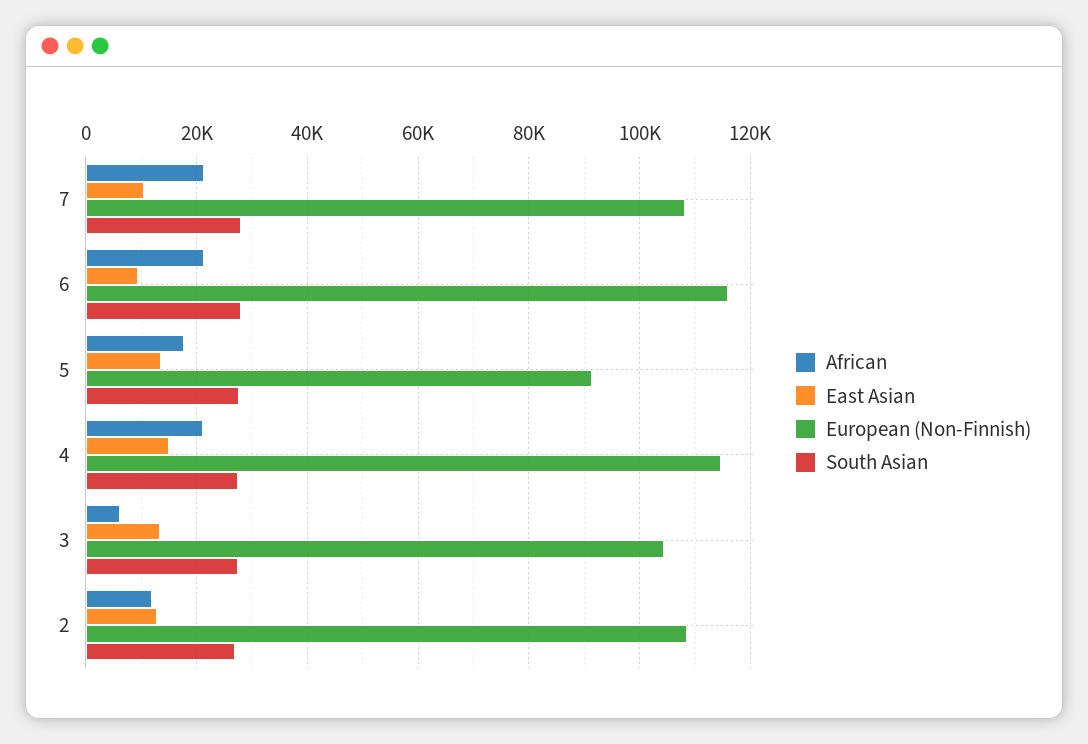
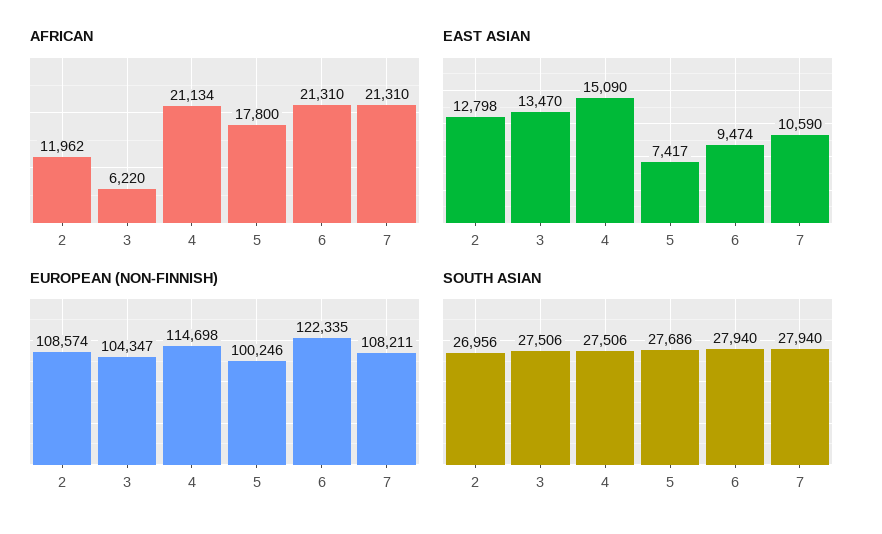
European (Non-Finnish), 6: 116000 -> 122335
East Asian, 5: 14000 -> 7417
European (Non-Finnish), 5: 92000 -> 100246

